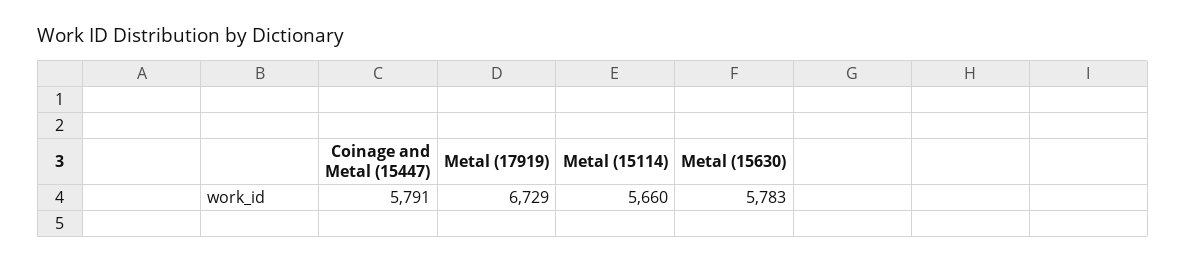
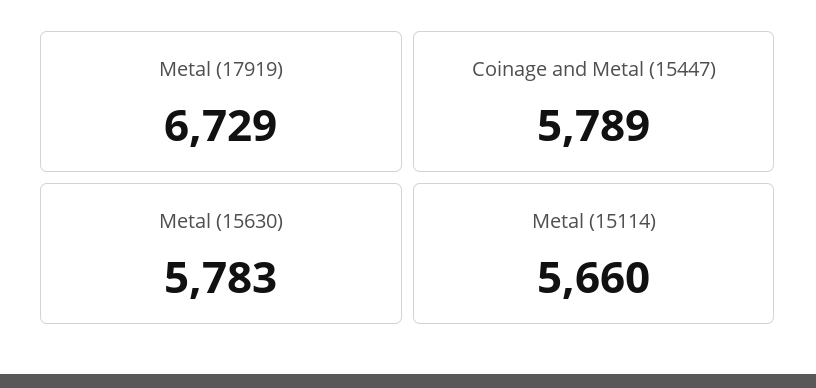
Coinage and Metal (15447): 5791 -> 5789

